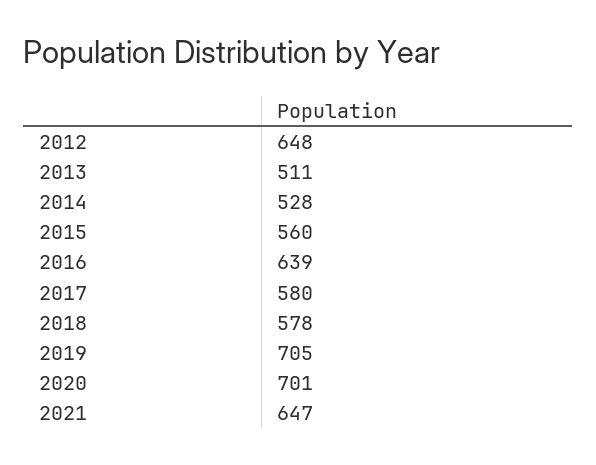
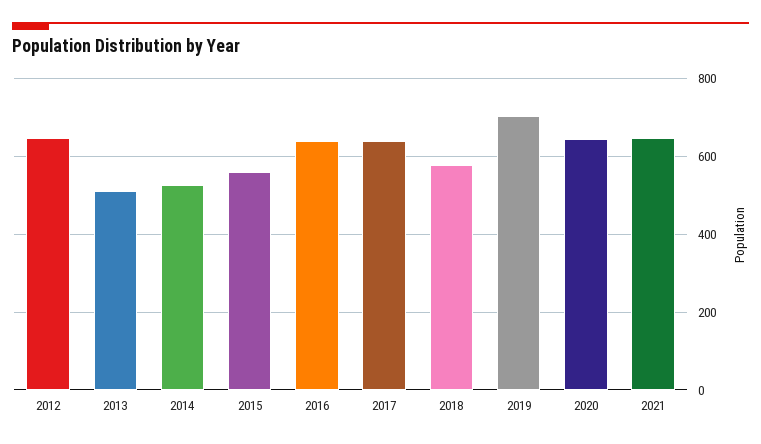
2017: 580 -> 640
2020: 701 -> 640

